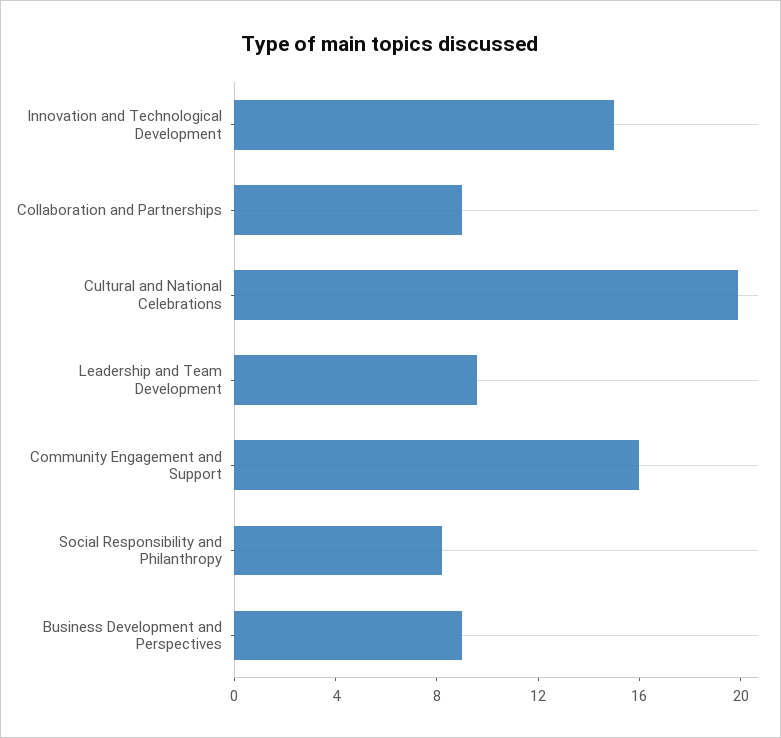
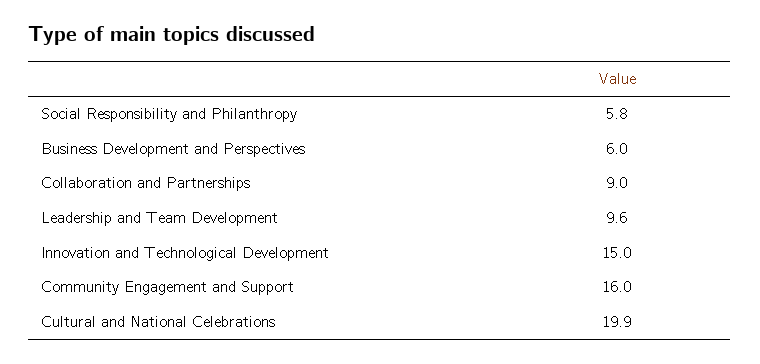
Social Responsibility and Philanthropy: 8 -> 5.8
Business Development and Perspectives: 9 -> 6

